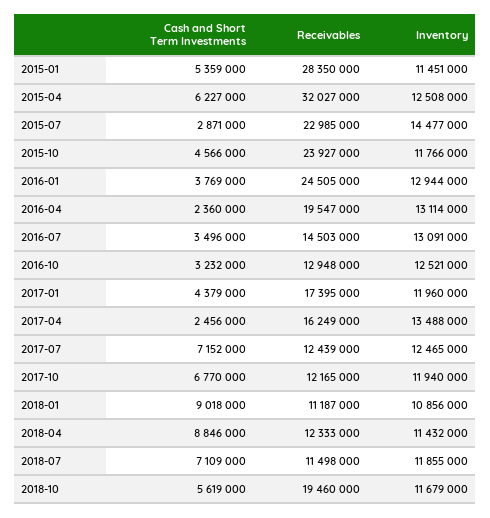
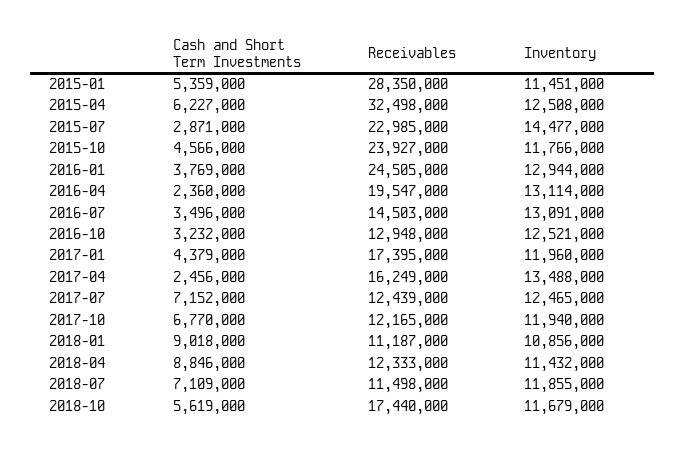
Receivables, 2015-04: 32027000 -> 32498000
Receivables, 2018-10: 19460000 -> 17440000

